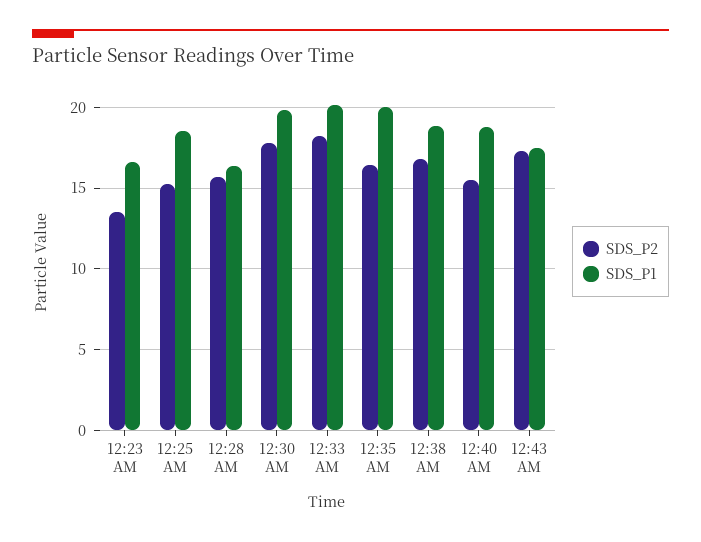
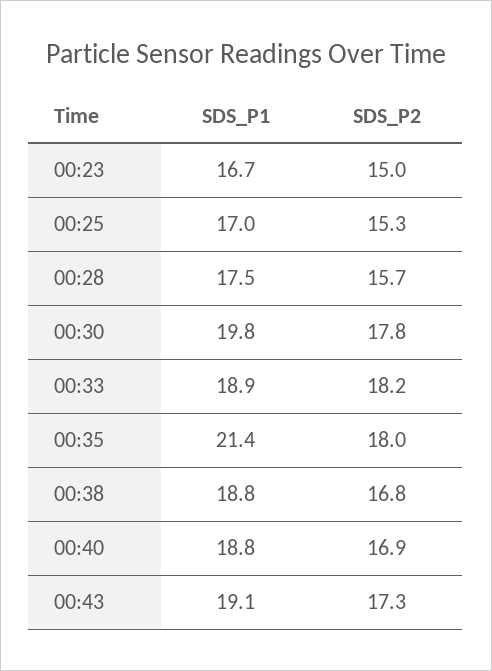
SDS_P2, 12:23 AM: 13.5 -> 15
SDS_P1, 12:25 AM: 18.5 -> 17
SDS_P1, 12:28 AM: 16.5 -> 17.5
SDS_P1, 12:33 AM: 20 -> 18.9
SDS_P2, 12:35 AM: 16.5 -> 18
SDS_P1, 12:35 AM: 20 -> 21.4
SDS_P2, 12:40 AM: 15.5 -> 16.9
SDS_P1, 12:43 AM: 17.5 -> 19.1

